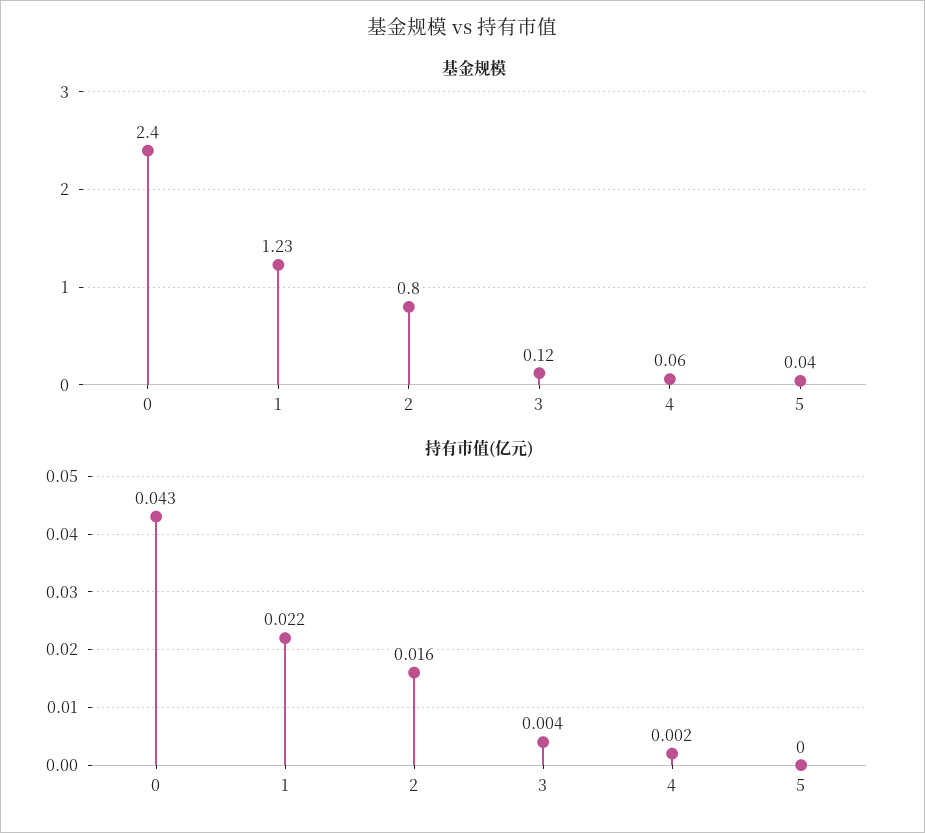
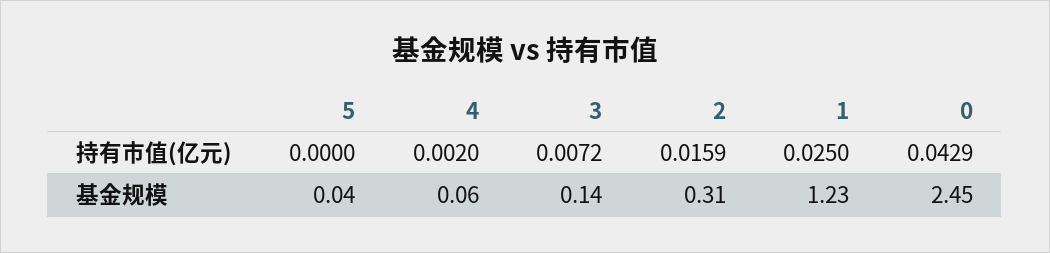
基金规模, 0: 2.4 -> 2.45
基金规模, 2: 0.8 -> 0.31
基金规模, 3: 0.12 -> 0.14
持有市值(亿元), 1: 0.022 -> 0.025
持有市值(亿元), 3: 0.004 -> 0.0072

